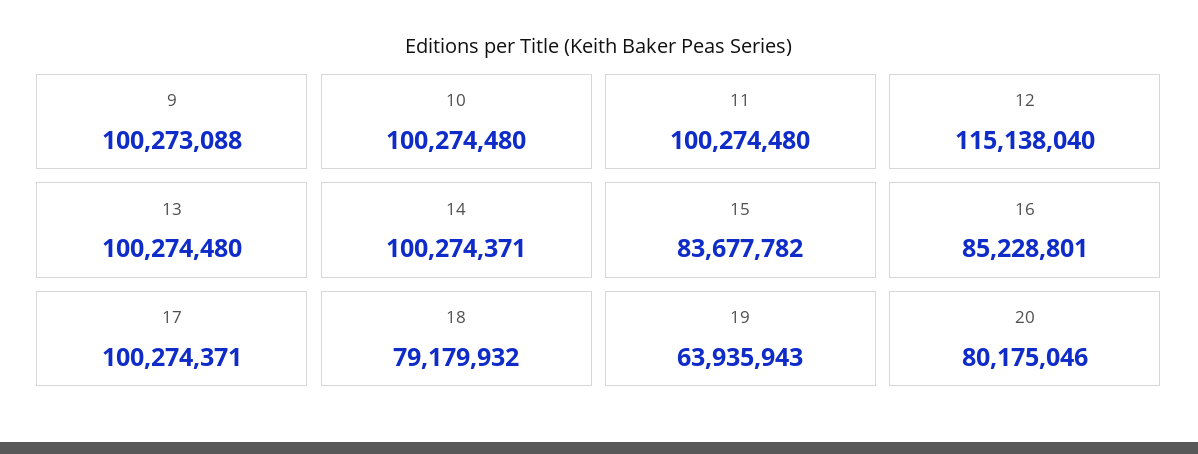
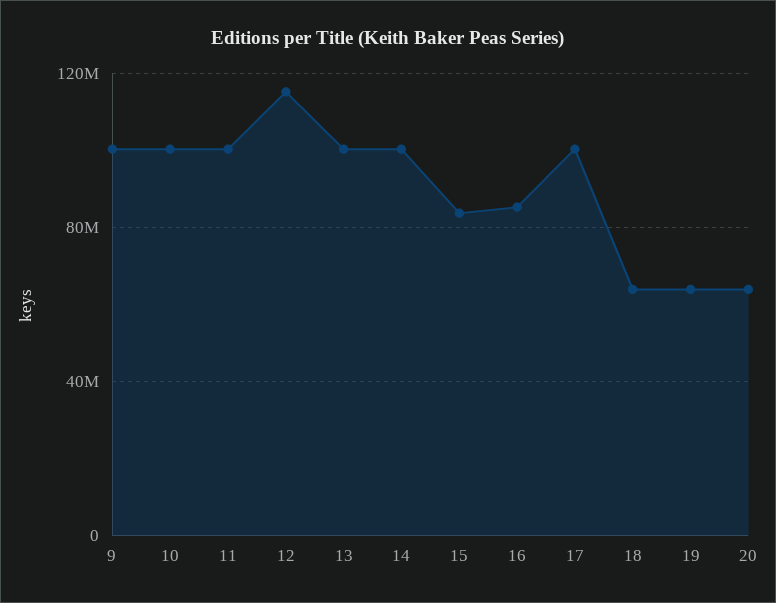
18: 79179932 -> 65000000
20: 80175046 -> 65000000

